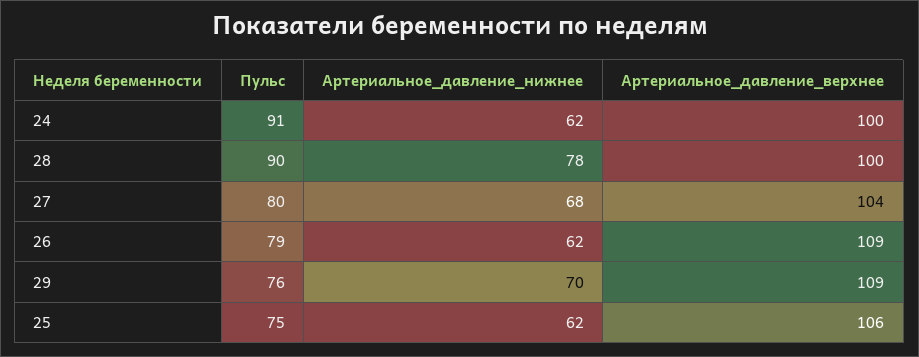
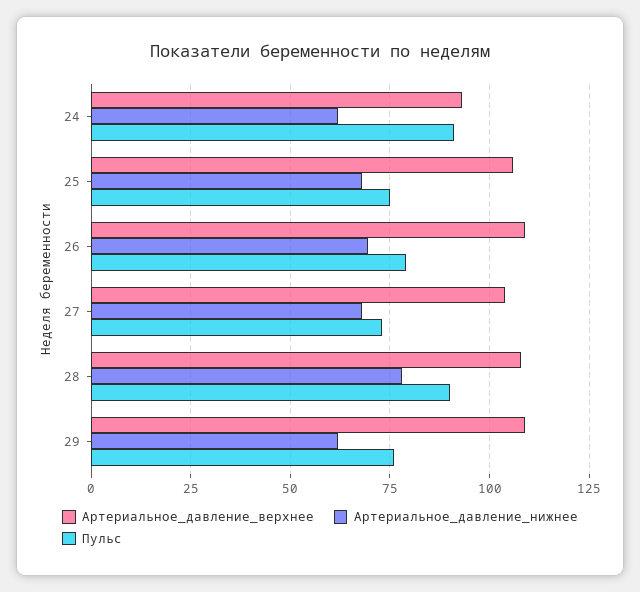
Артериальное_давление_верхнее, 24: 100 -> 92.5
Артериальное_давление_верхнее, 28: 100 -> 107.5
Пульс, 27: 80 -> 72.5
Артериальное_давление_нижнее, 26: 62 -> 70
Артериальное_давление_нижнее, 29: 70 -> 62.5
Артериальное_давление_нижнее, 25: 62 -> 67.5

